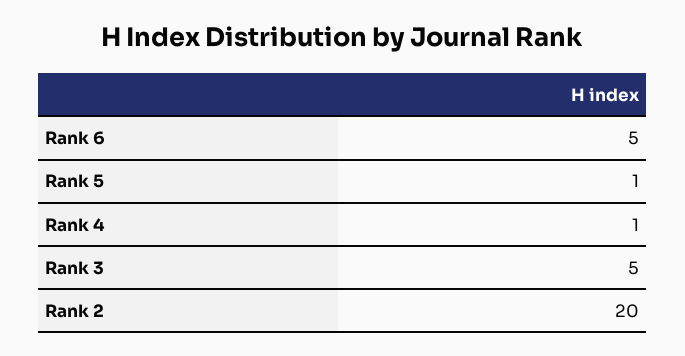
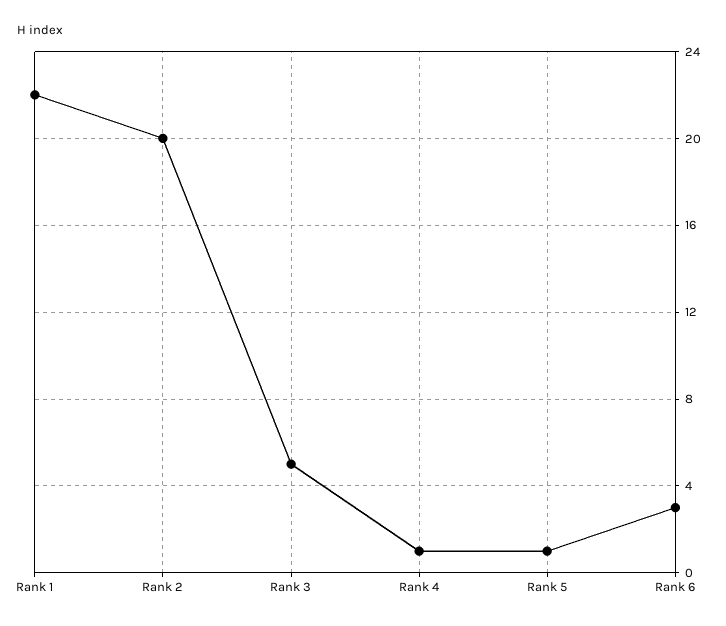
Rank 6: 5 -> 3
Rank 1: none -> 22

